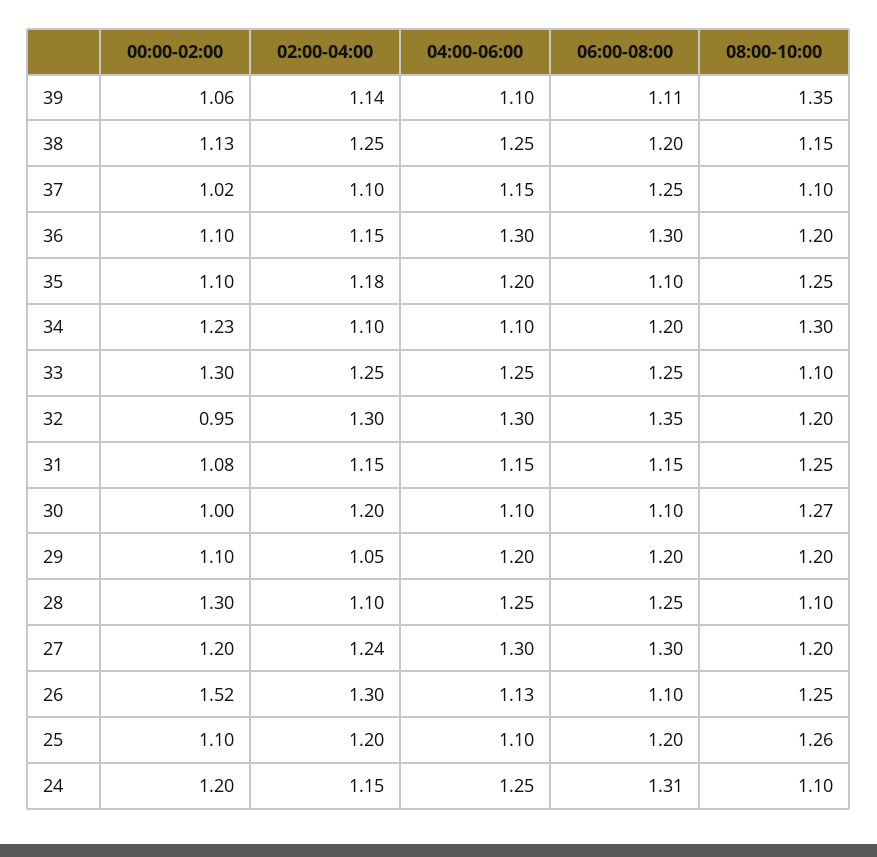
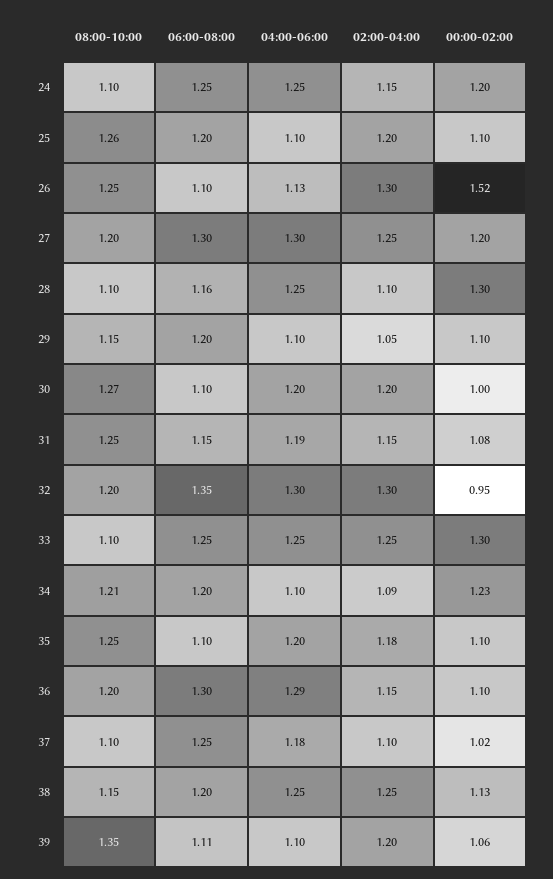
02:00-04:00, 39: 1.14 -> 1.2
04:00-06:00, 37: 1.15 -> 1.18
04:00-06:00, 36: 1.3 -> 1.29
02:00-04:00, 34: 1.1 -> 1.09
08:00-10:00, 34: 1.3 -> 1.21
04:00-06:00, 31: 1.15 -> 1.19
04:00-06:00, 30: 1.1 -> 1.2
04:00-06:00, 29: 1.2 -> 1.1
08:00-10:00, 29: 1.2 -> 1.15
06:00-08:00, 28: 1.25 -> 1.16
02:00-04:00, 27: 1.24 -> 1.25
06:00-08:00, 24: 1.31 -> 1.25

